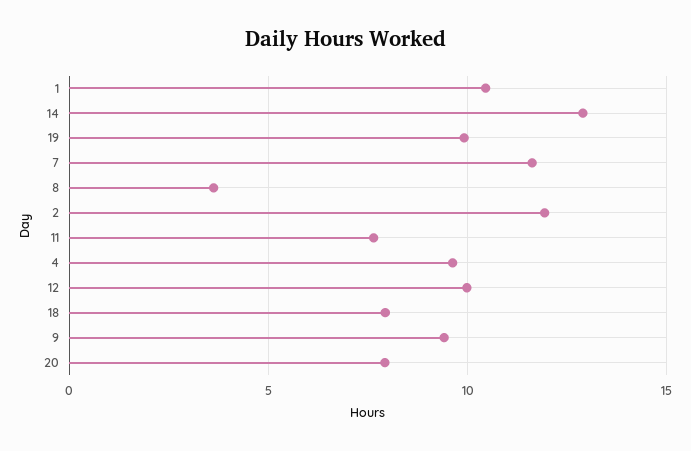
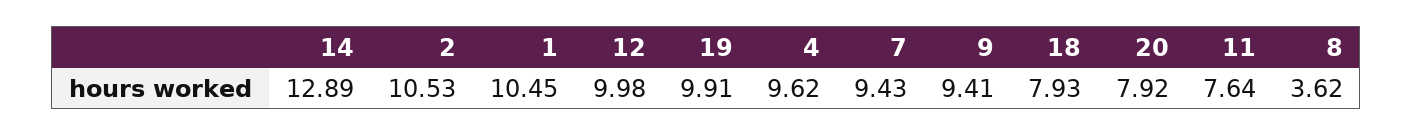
7: 11.5 -> 9.43
2: 12 -> 10.53

